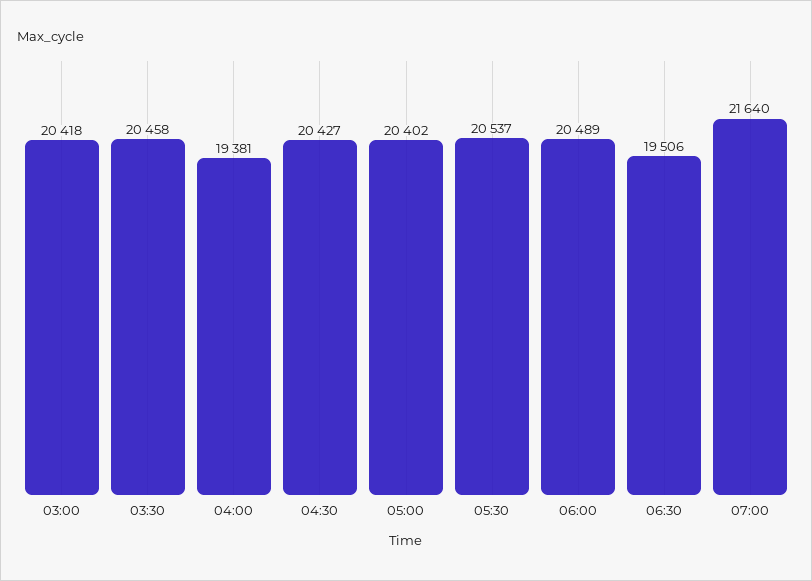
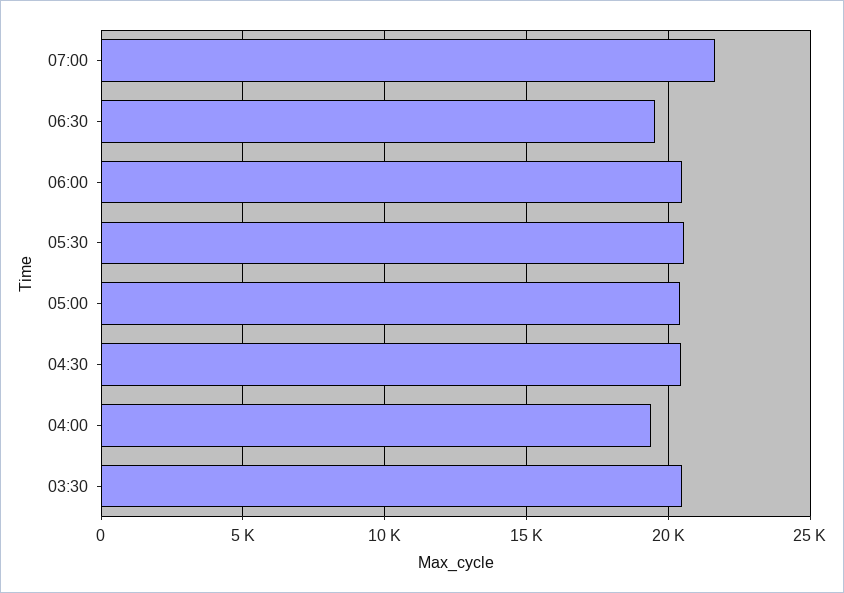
03:00: 20418 -> none

